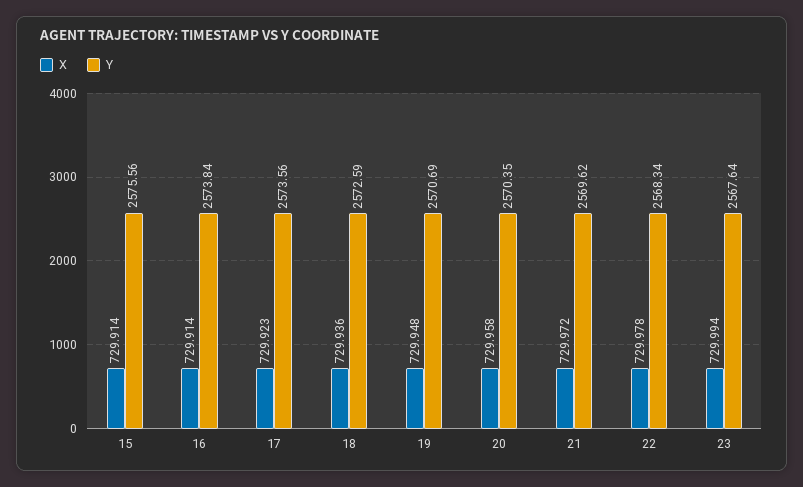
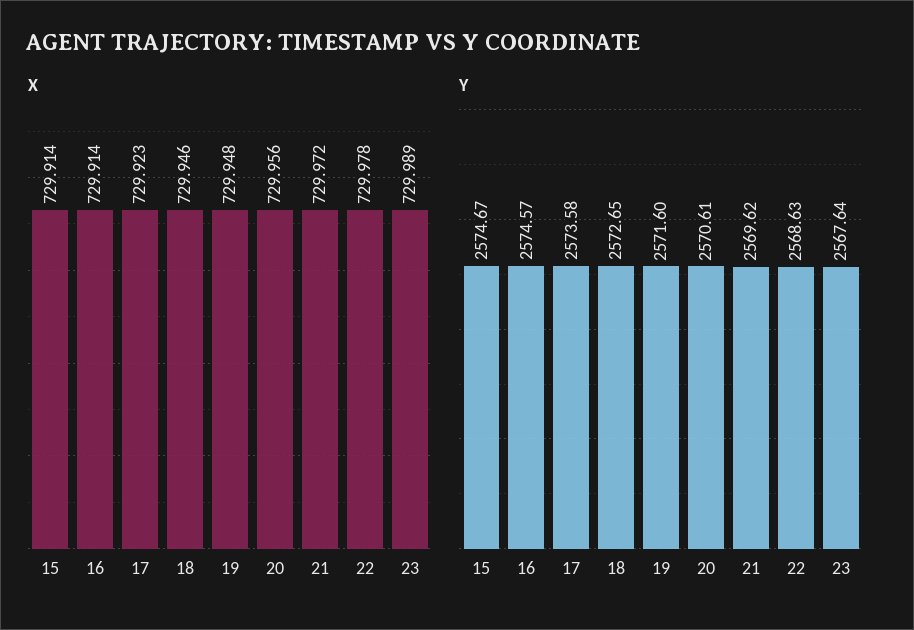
Y, 15: 2575.56 -> 2574.67
Y, 16: 2573.84 -> 2574.57
Y, 17: 2573.56 -> 2573.58
X, 18: 729.936 -> 729.946
Y, 18: 2572.59 -> 2572.65
Y, 19: 2570.69 -> 2571.6
X, 20: 729.958 -> 729.956
Y, 20: 2570.35 -> 2570.61
Y, 22: 2568.34 -> 2568.63
X, 23: 729.994 -> 729.989

